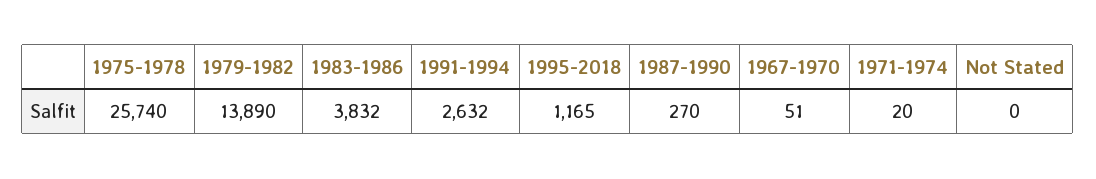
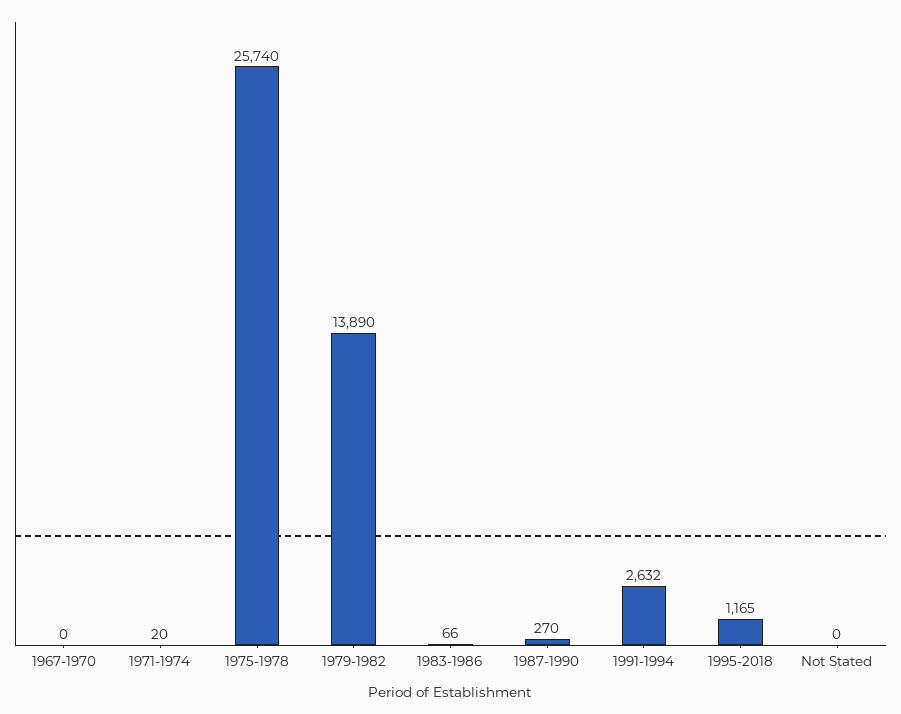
1983-1986: 3832 -> 66
1967-1970: 51 -> 0

